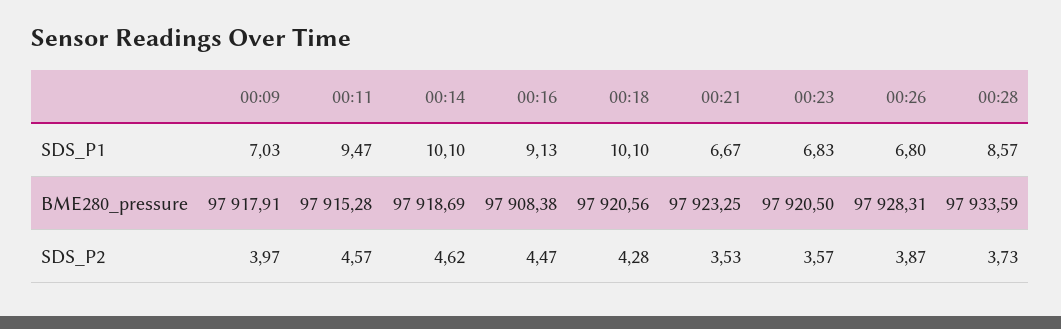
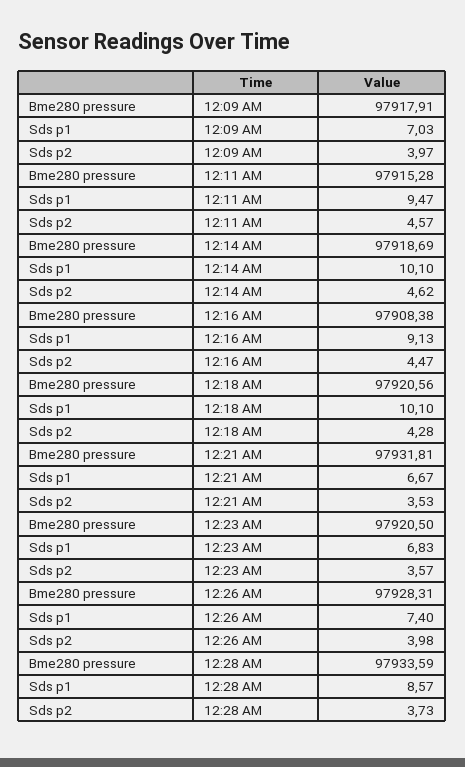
00:26, SDS_P1: 6.8 -> 7.4
00:21, BME280_pressure: 97923.25 -> 97931.81
00:26, SDS_P2: 3.87 -> 3.98

